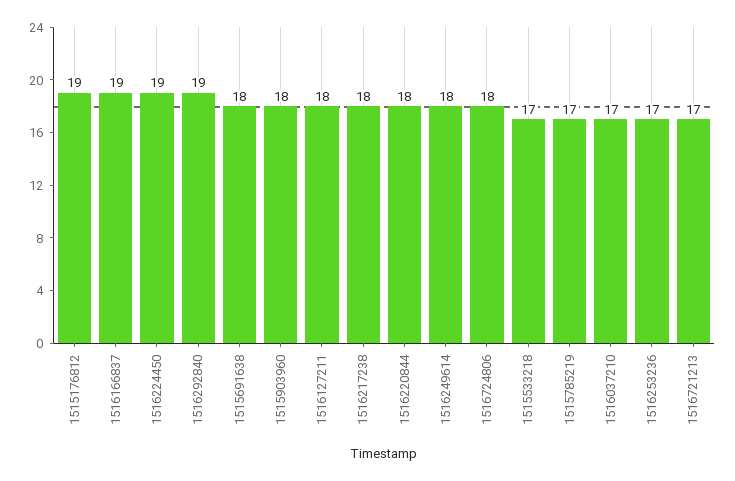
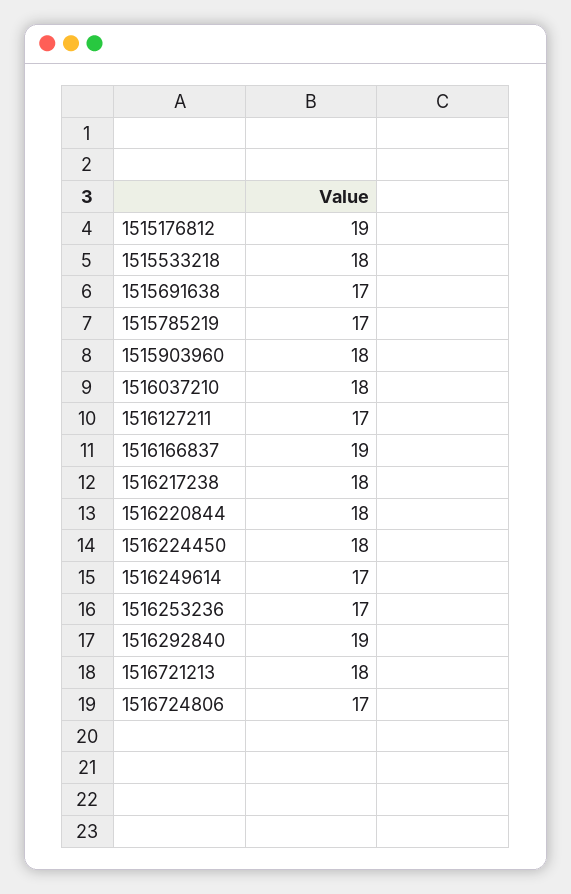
1516224450: 19 -> 18
1515691638: 18 -> 17
1516127211: 18 -> 17
1516249614: 18 -> 17
1516724806: 18 -> 17
1515533218: 17 -> 18
1516037210: 17 -> 18
1516721213: 17 -> 18

